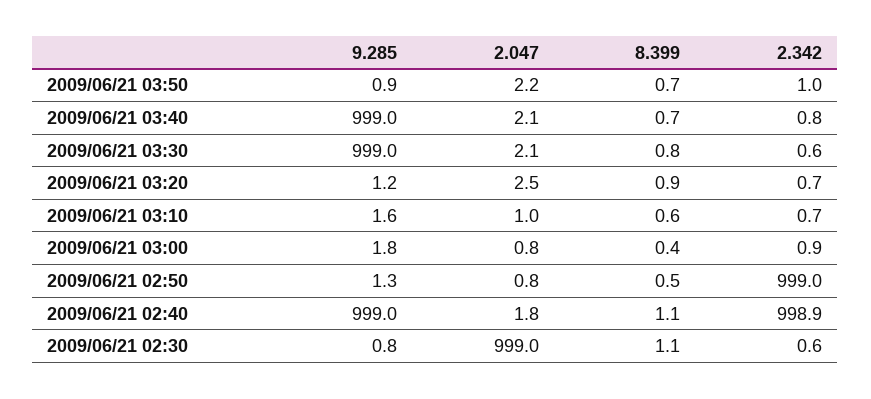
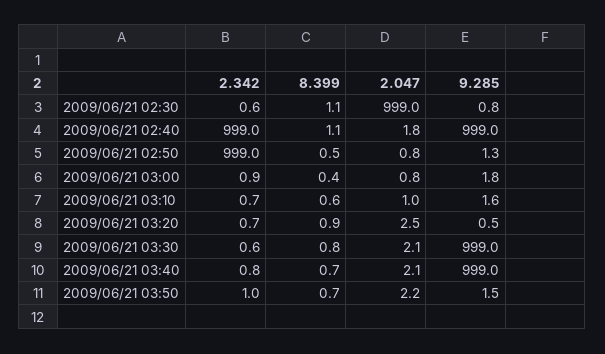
9.285, 2009/06/21 03:50: 0.9 -> 1.5
9.285, 2009/06/21 03:20: 1.2 -> 0.5
2.342, 2009/06/21 02:40: 998.9 -> 999

